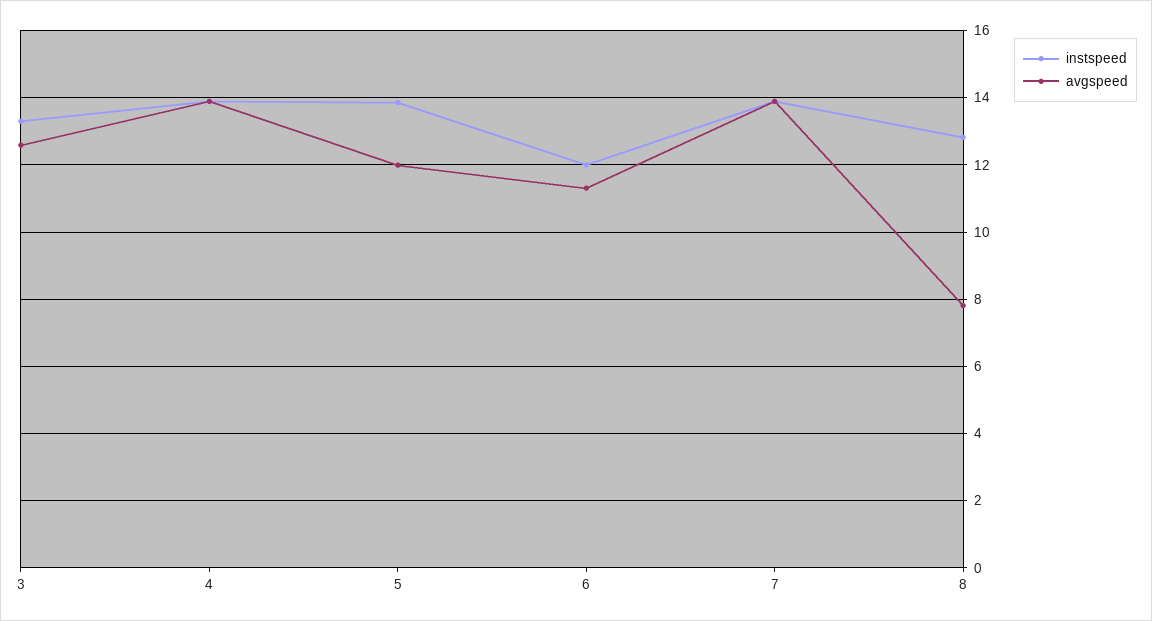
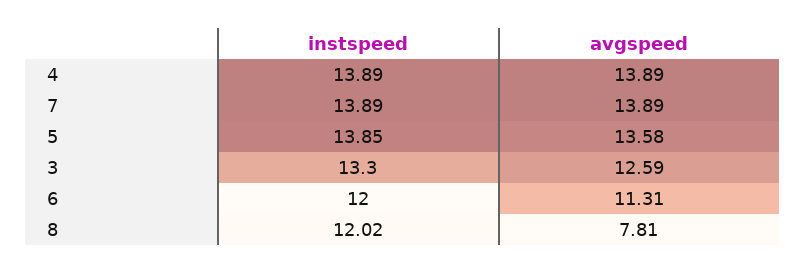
avgspeed, 5: 12 -> 13.58
instspeed, 8: 12.8 -> 12.02

